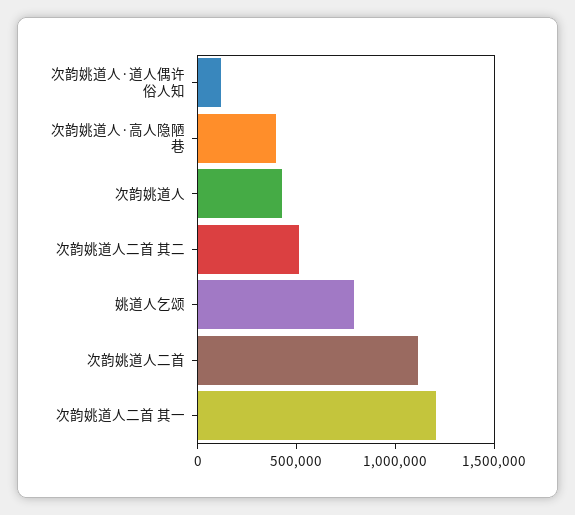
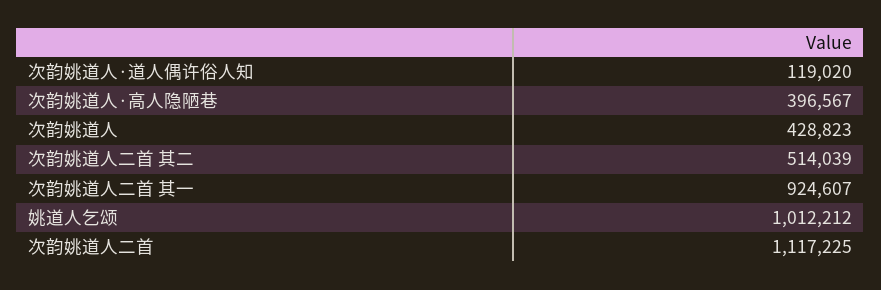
姚道人乞颂: 800000 -> 1012212
次韵姚道人二首 其一: 1200000 -> 924607

